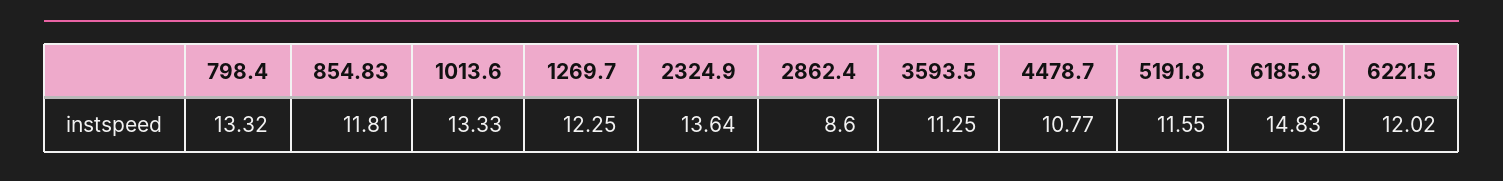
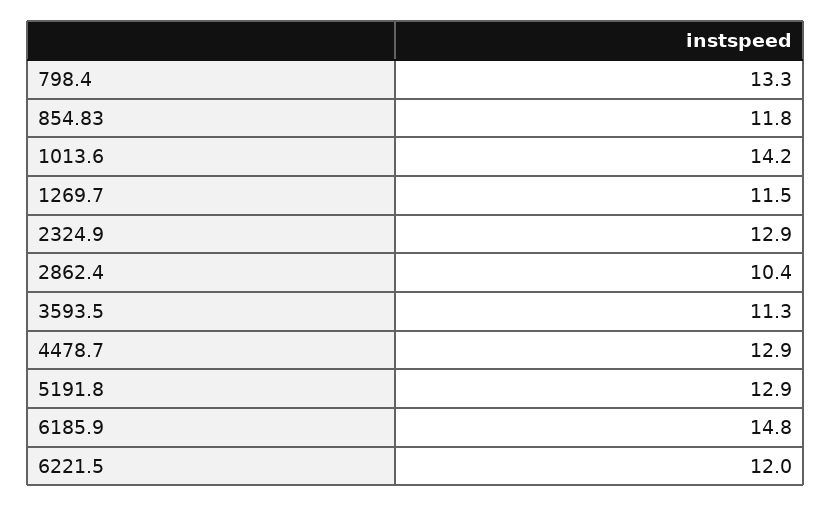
1013.6: 13.33 -> 14.2
1269.7: 12.25 -> 11.5
2324.9: 13.64 -> 12.9
2862.4: 8.6 -> 10.4
4478.7: 10.77 -> 12.9
5191.8: 11.55 -> 12.9

